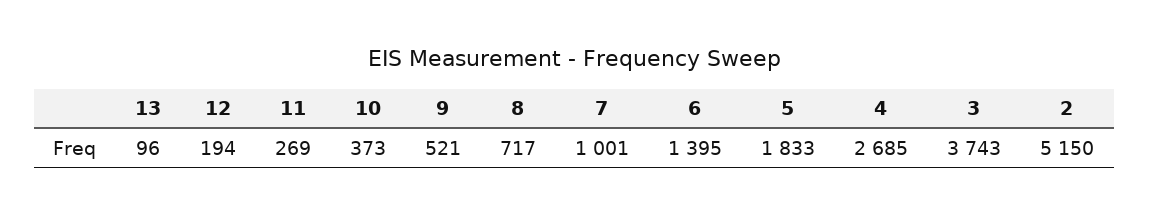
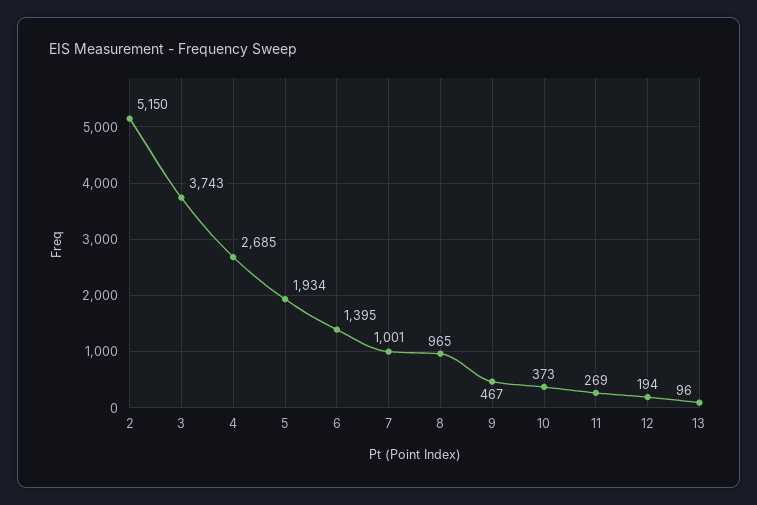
9: 521 -> 467
8: 717 -> 965
5: 1833 -> 1934

